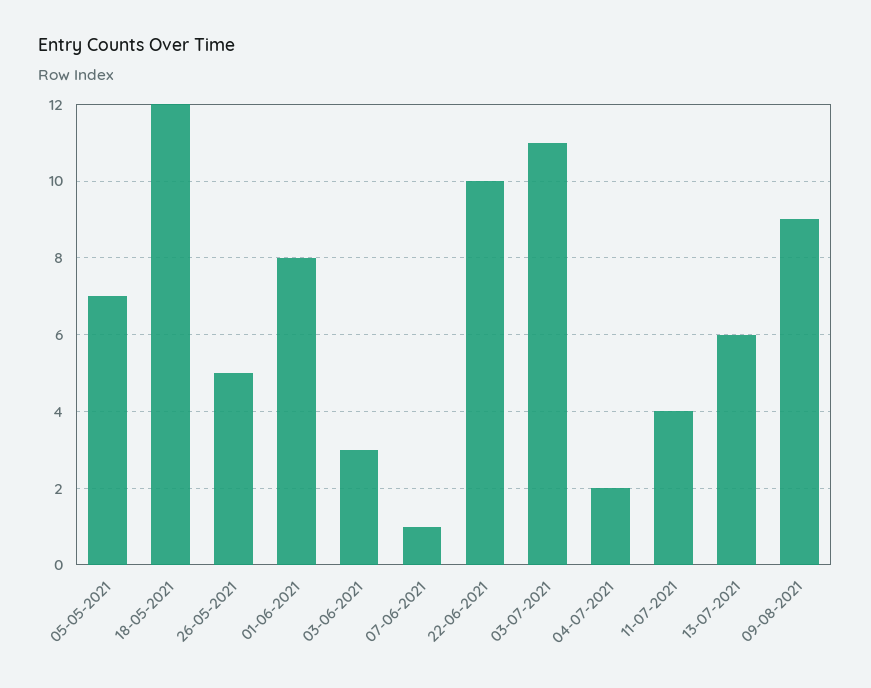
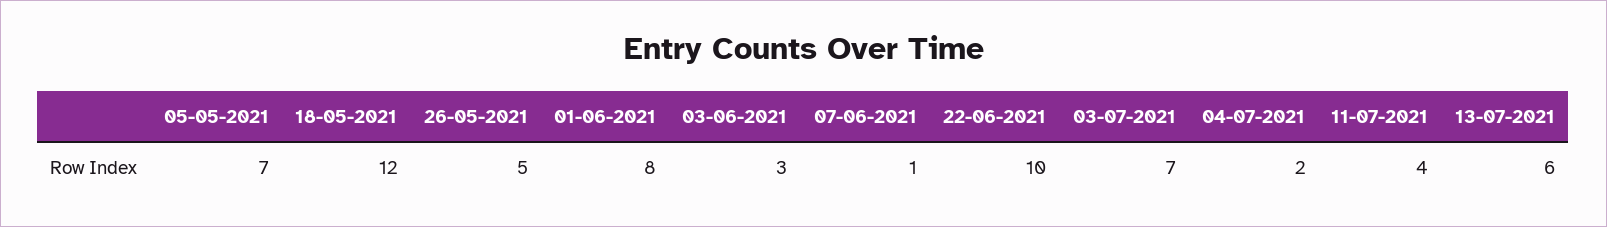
03-07-2021: 11 -> 7
09-08-2021: 9 -> none

